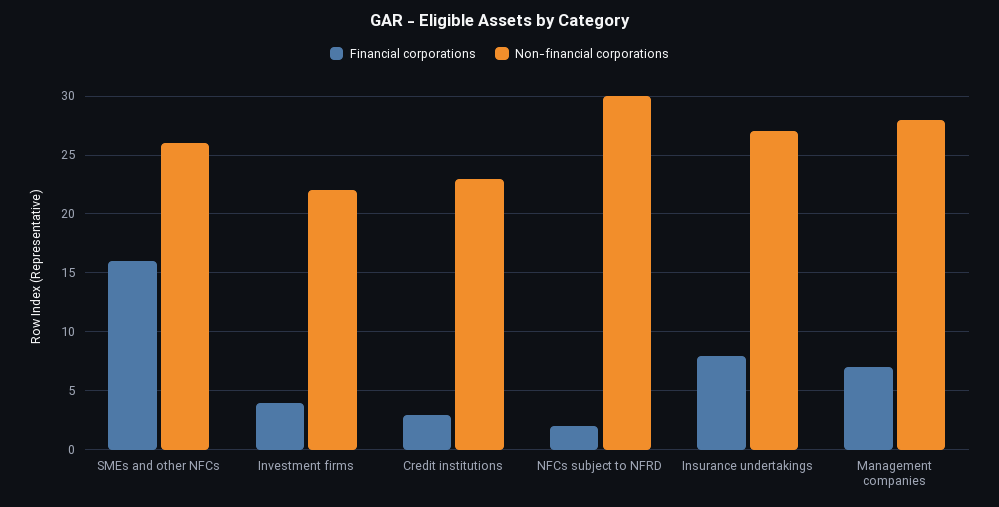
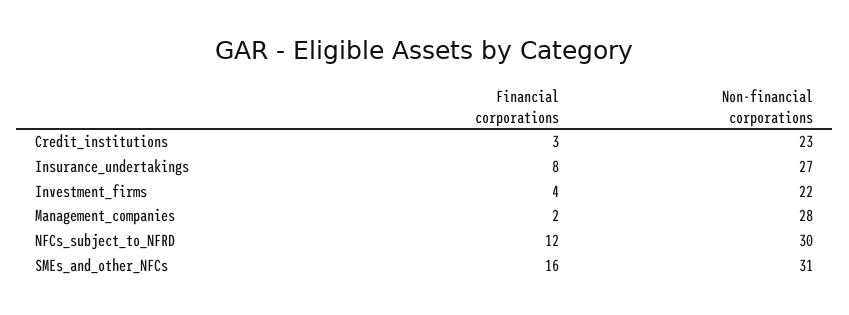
Non-financial corporations, SMEs and other NFCs: 26 -> 31
Financial corporations, NFCs subject to NFRD: 2 -> 12
Financial corporations, Management companies: 7 -> 2

